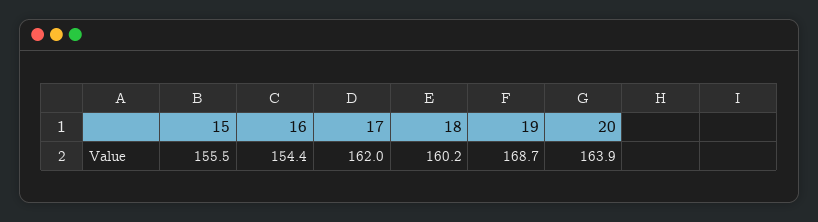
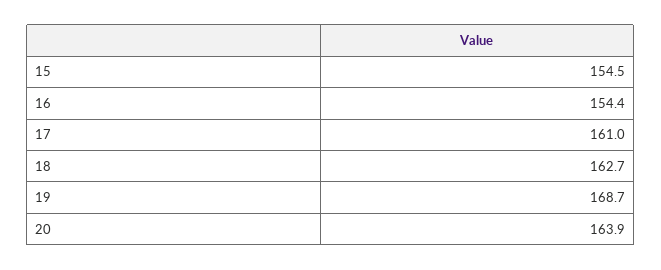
15: 155.5 -> 154.5
17: 162 -> 161
18: 160.2 -> 162.7

